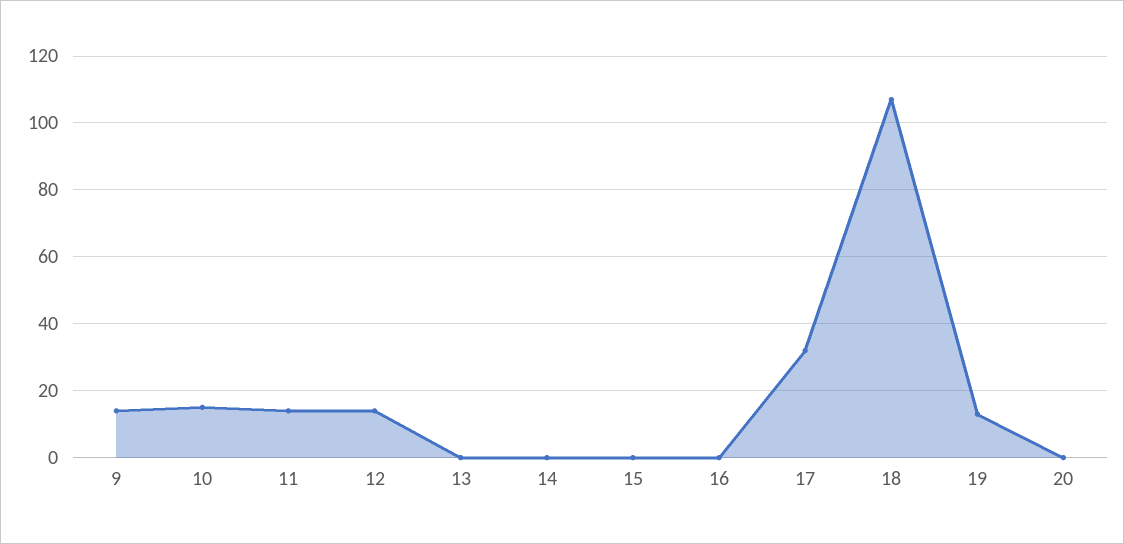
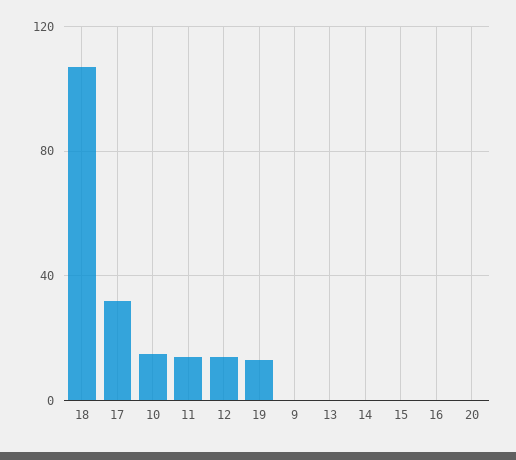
9: 15 -> 0

